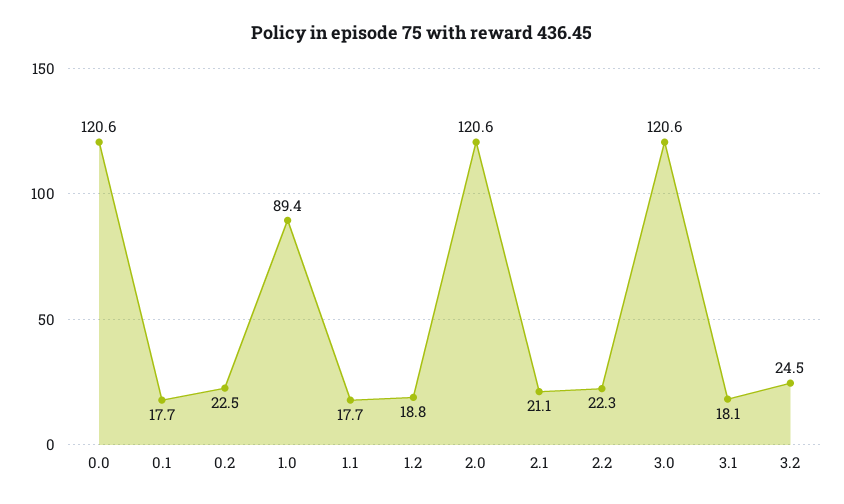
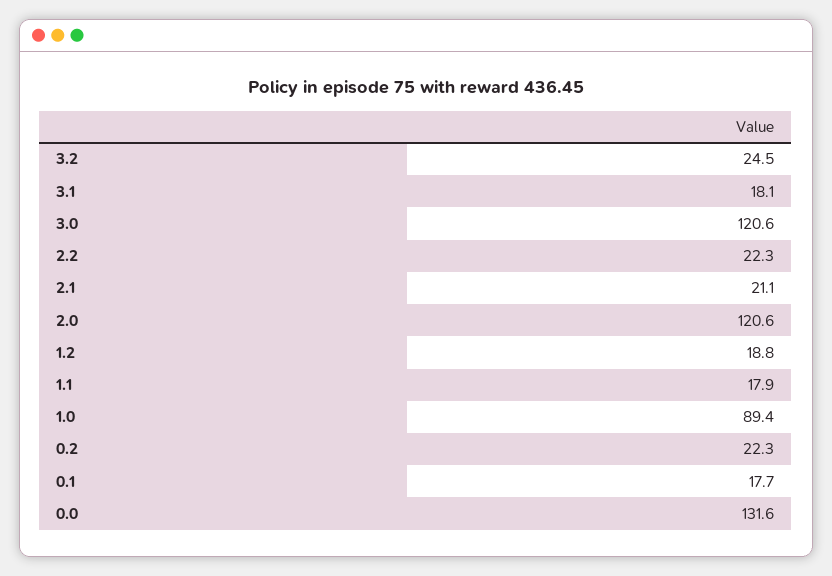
0.0: 120.6 -> 131.6
0.2: 22.5 -> 22.3
1.1: 17.7 -> 17.9

